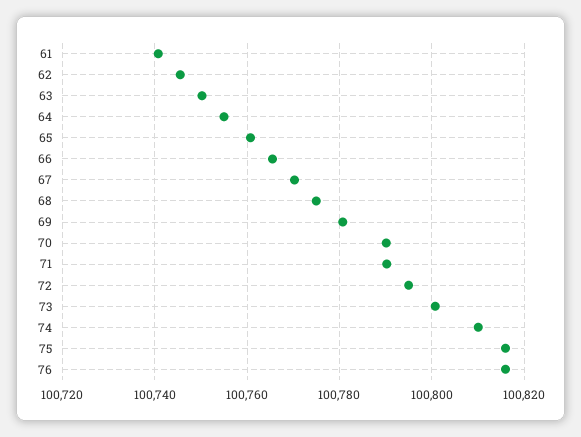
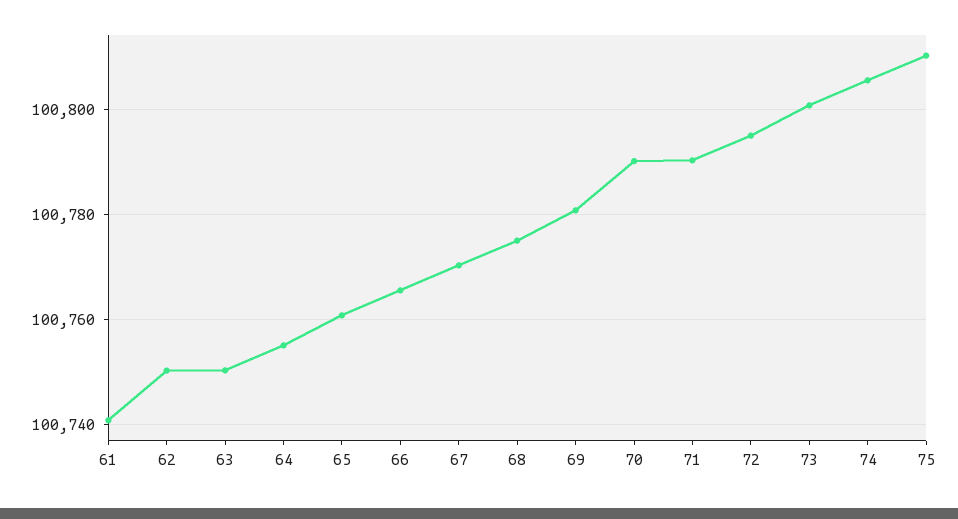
62: 100746 -> 100750
74: 100810 -> 100806
75: 100816 -> 100810
76: 100816 -> none

